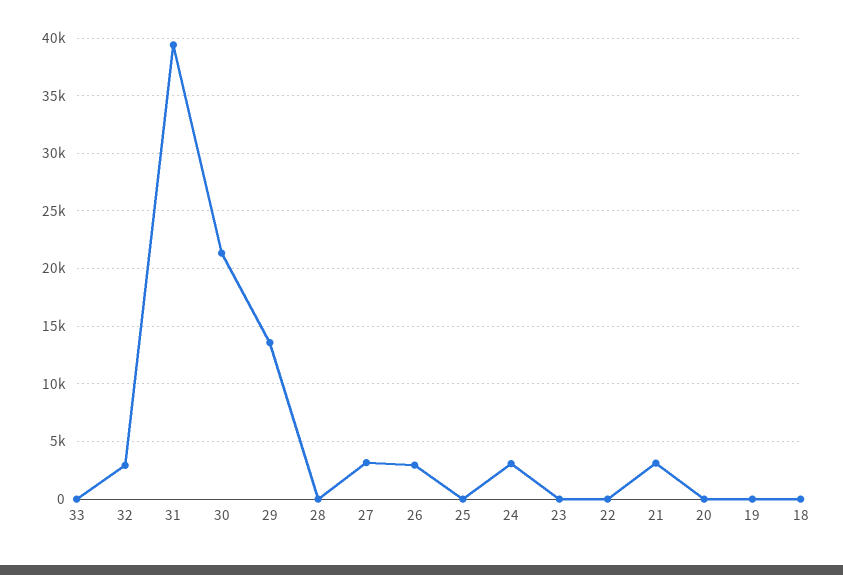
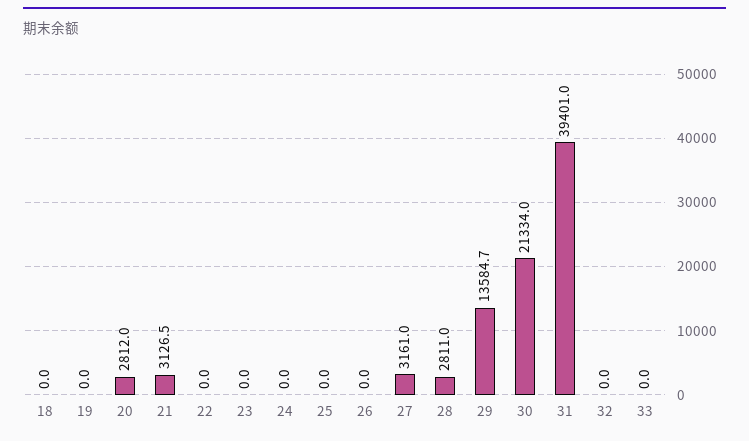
32: 3000 -> 0
28: 0 -> 2811
26: 3000 -> 0
24: 3000 -> 0
20: 0 -> 2812

